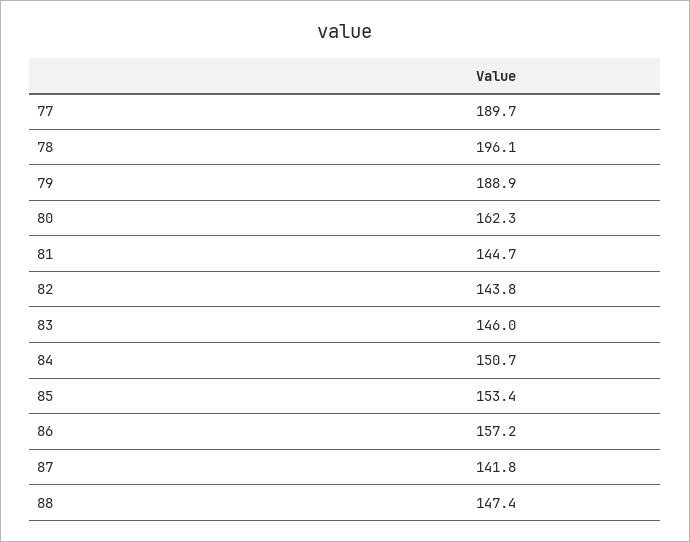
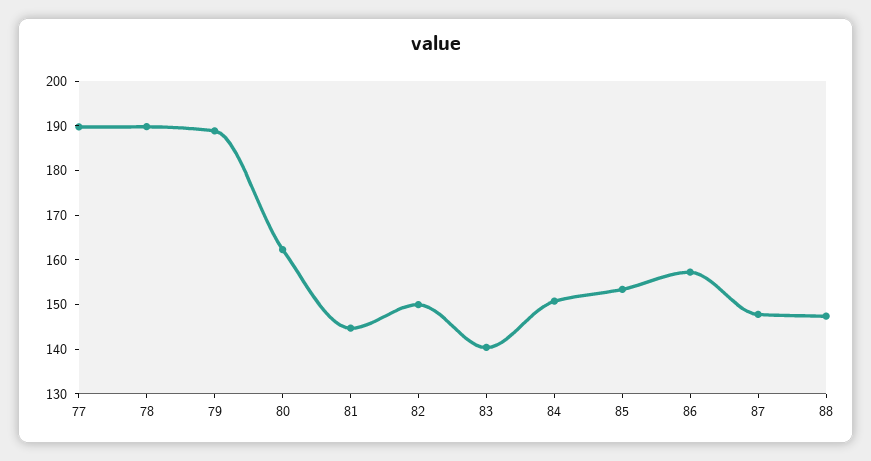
78: 196.1 -> 190
82: 143.8 -> 150
83: 146 -> 140
87: 141.8 -> 148

